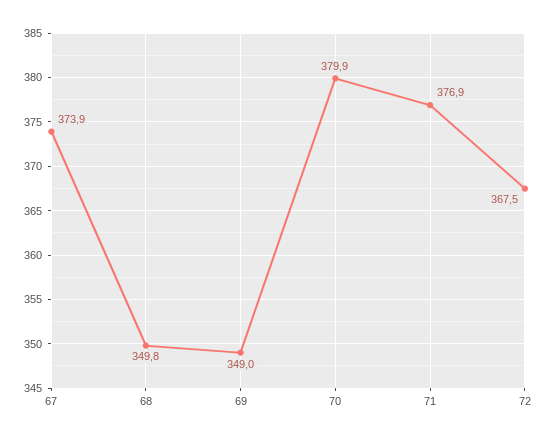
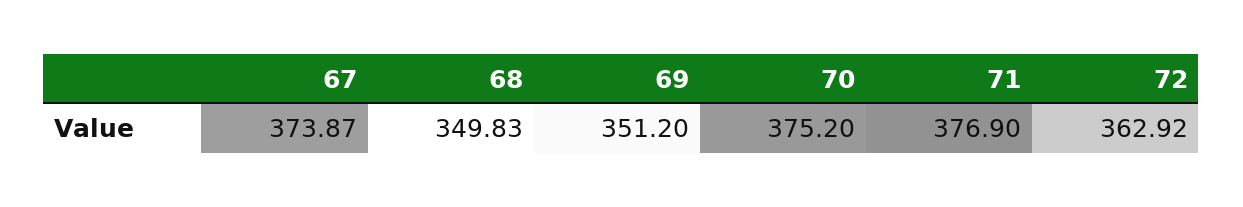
69: 349 -> 351.2
70: 379.9 -> 375.2
72: 367.5 -> 362.92

